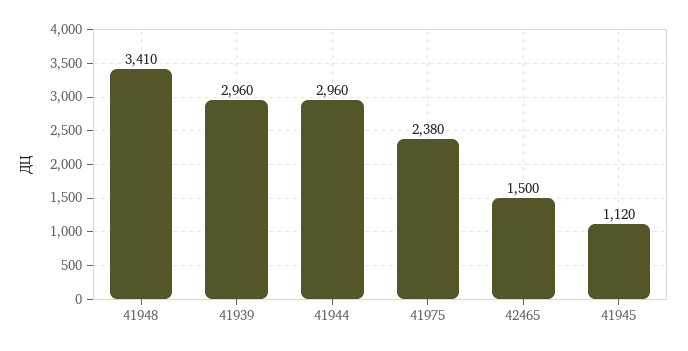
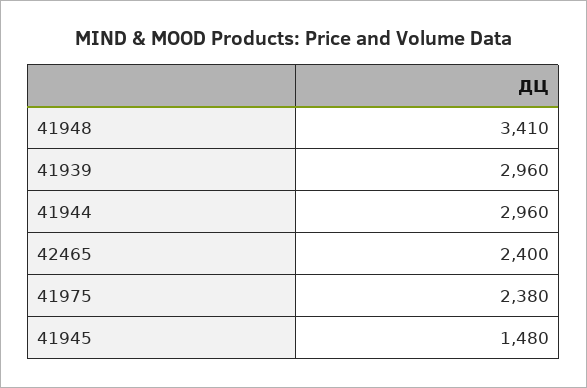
42465: 1500 -> 2400
41945: 1120 -> 1480

